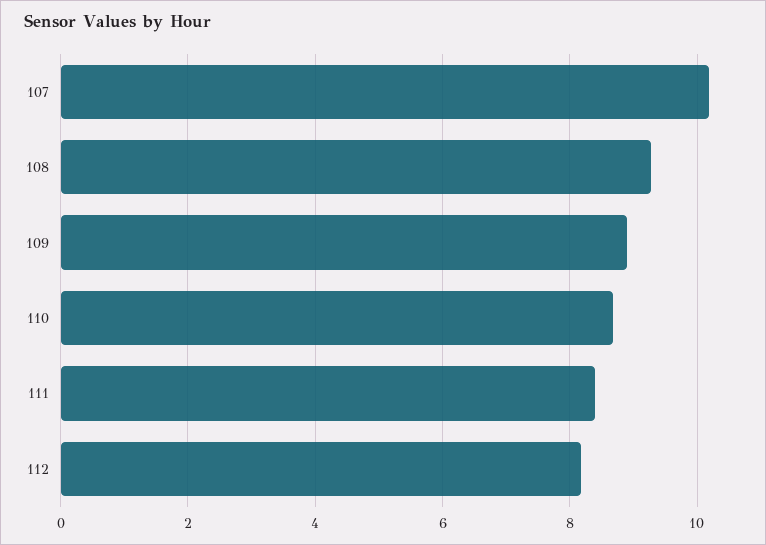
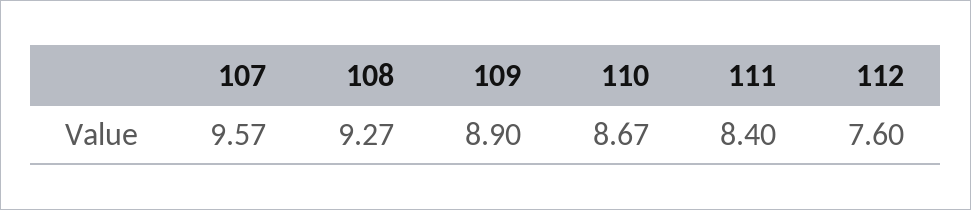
107: 10.2 -> 9.57
112: 8.2 -> 7.6

